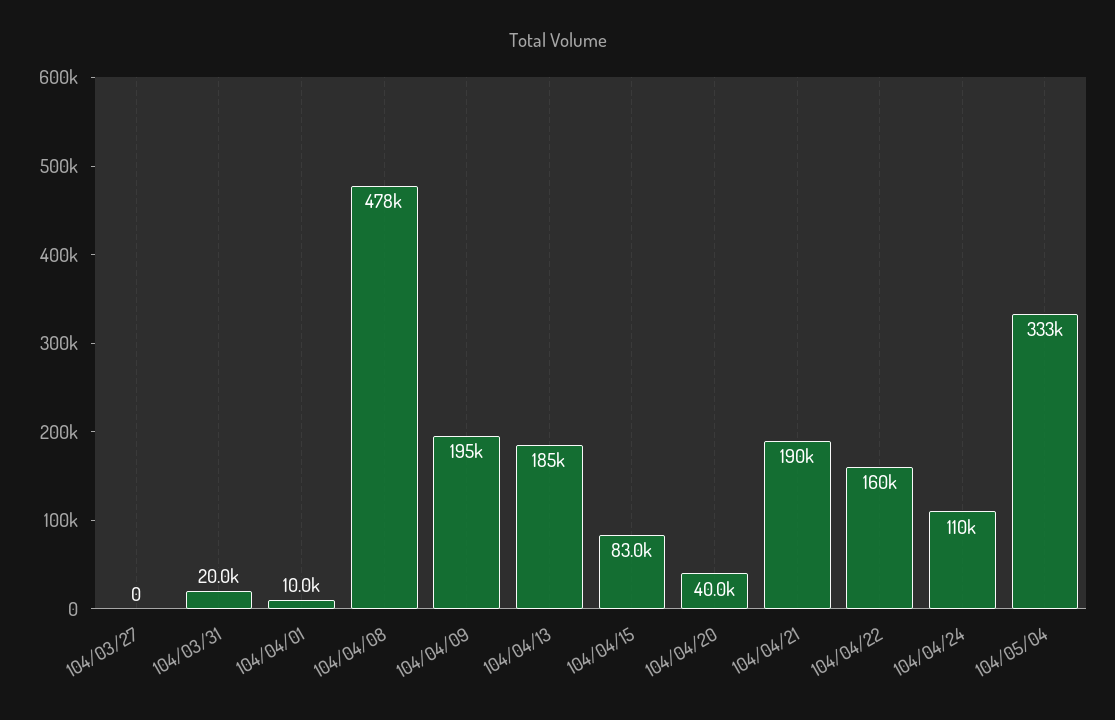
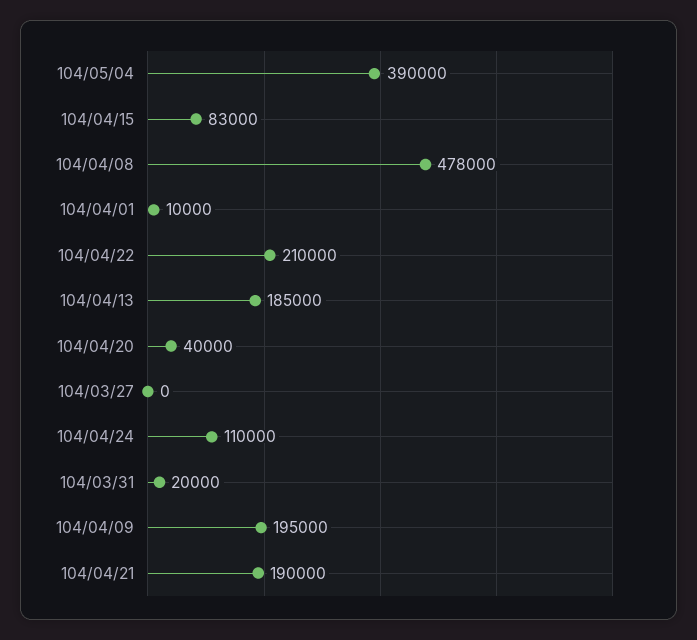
104/04/22: 160000 -> 210000
104/05/04: 333000 -> 390000

